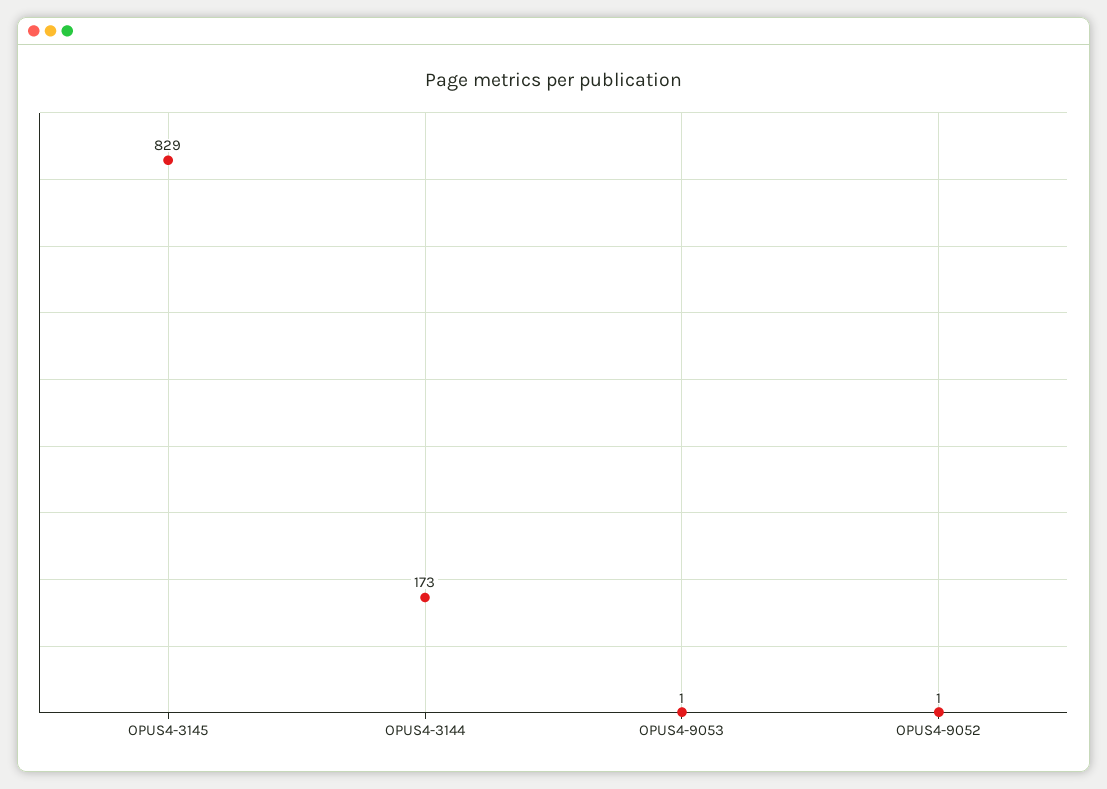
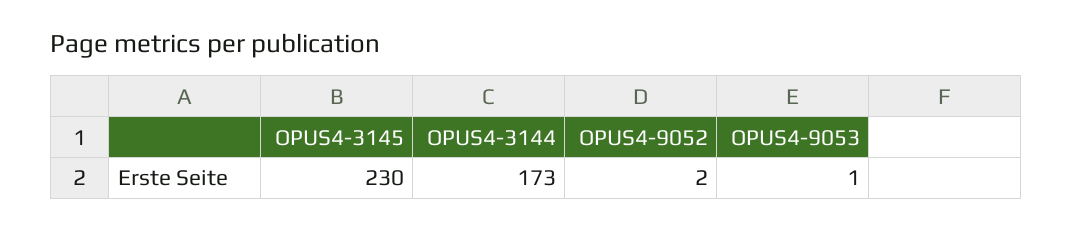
OPUS4-3145: 829 -> 230
OPUS4-9052: 1 -> 2

